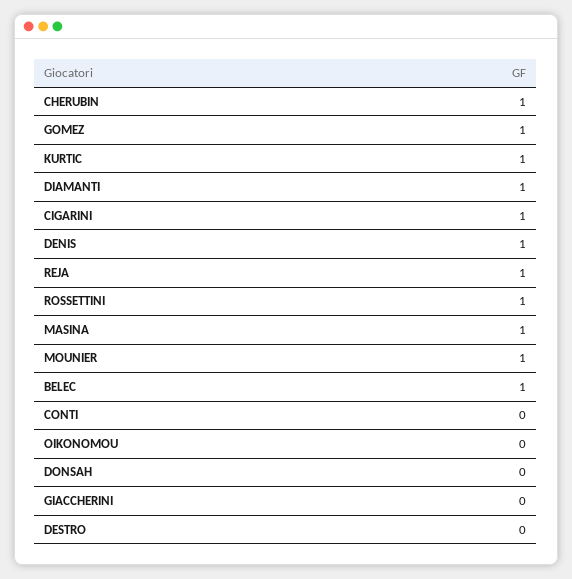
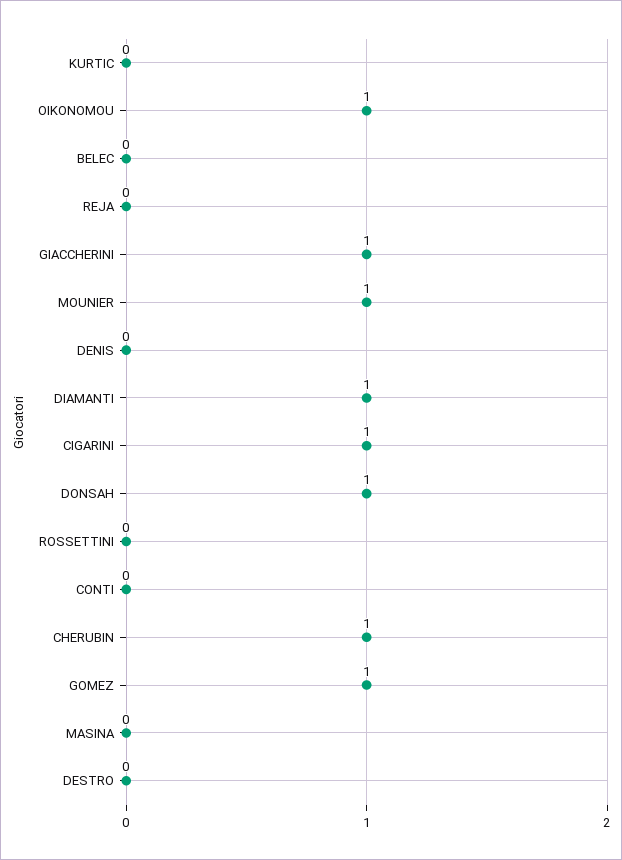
KURTIC: 1 -> 0
DENIS: 1 -> 0
REJA: 1 -> 0
ROSSETTINI: 1 -> 0
MASINA: 1 -> 0
BELEC: 1 -> 0
OIKONOMOU: 0 -> 1
DONSAH: 0 -> 1
GIACCHERINI: 0 -> 1

